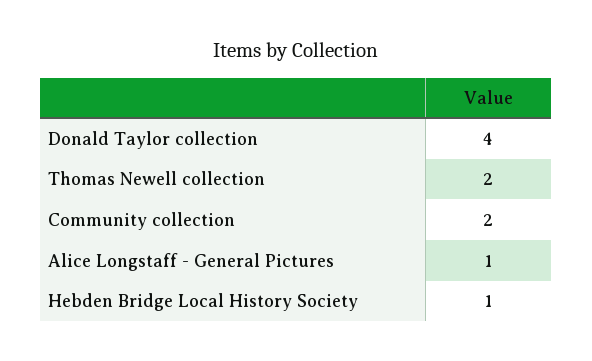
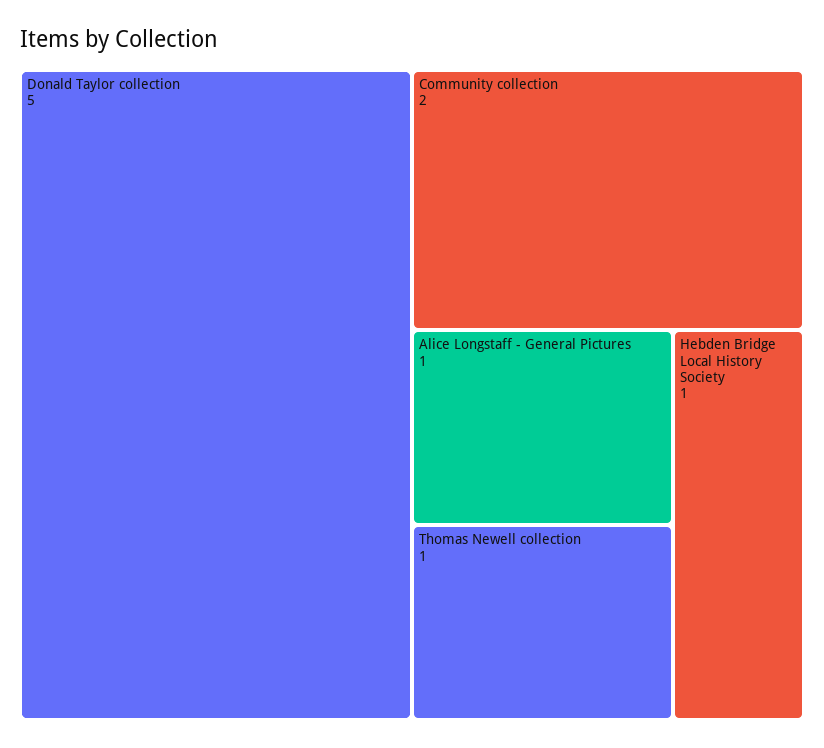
Donald Taylor collection: 4 -> 5
Thomas Newell collection: 2 -> 1

